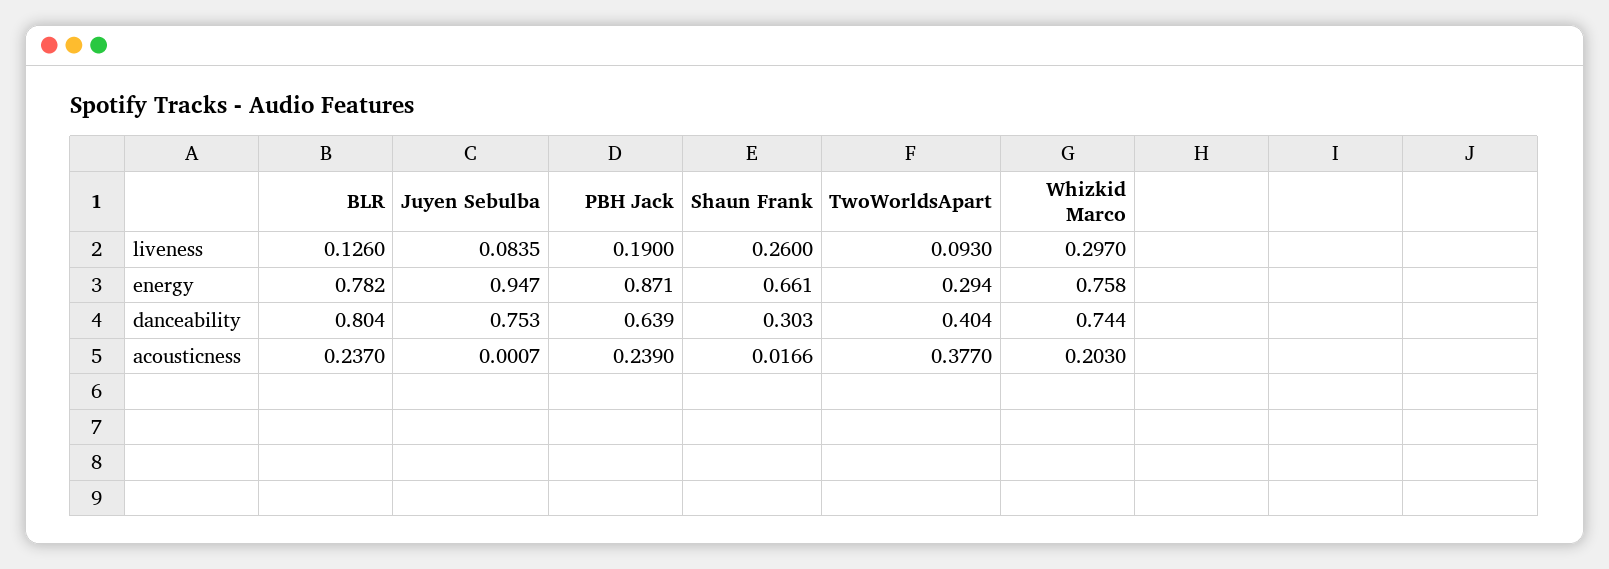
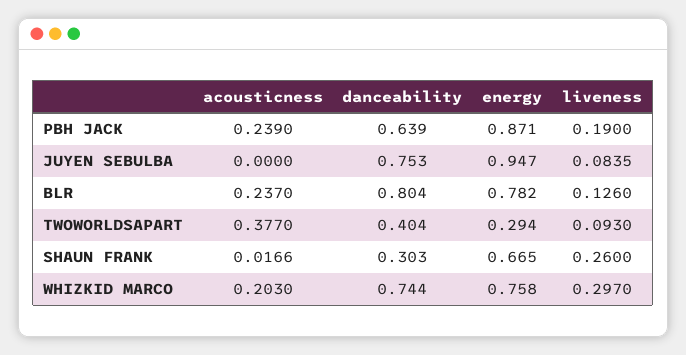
Shaun Frank, energy: 0.661 -> 0.665
Juyen Sebulba, acousticness: 0.0007 -> 0

